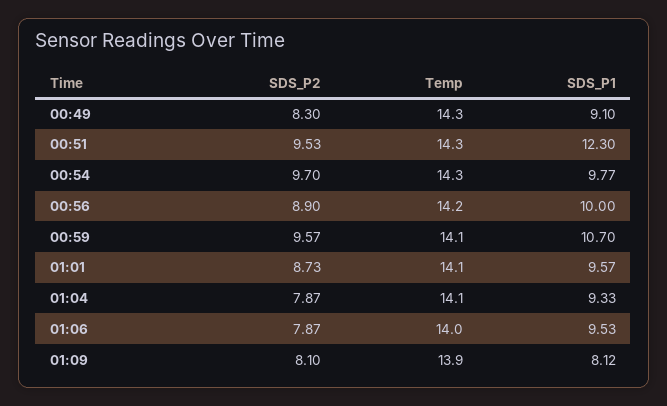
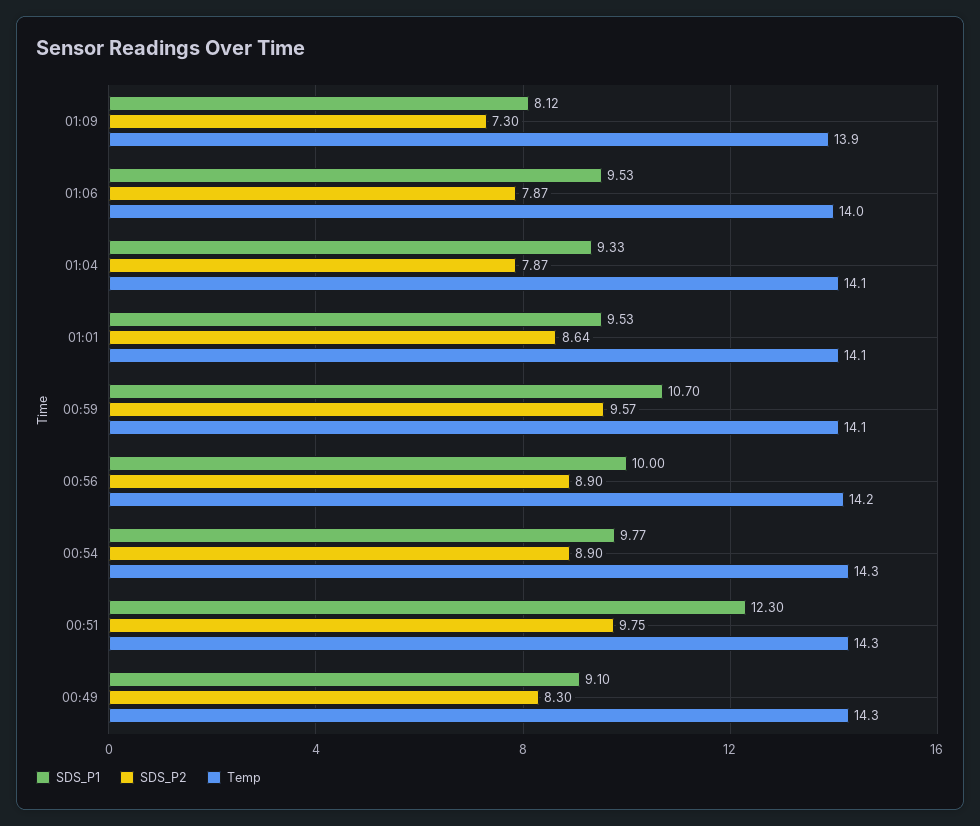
SDS_P2, 00:51: 9.53 -> 9.75
SDS_P2, 00:54: 9.7 -> 8.9
SDS_P2, 01:01: 8.73 -> 8.64
SDS_P1, 01:01: 9.57 -> 9.53
SDS_P2, 01:09: 8.1 -> 7.3

